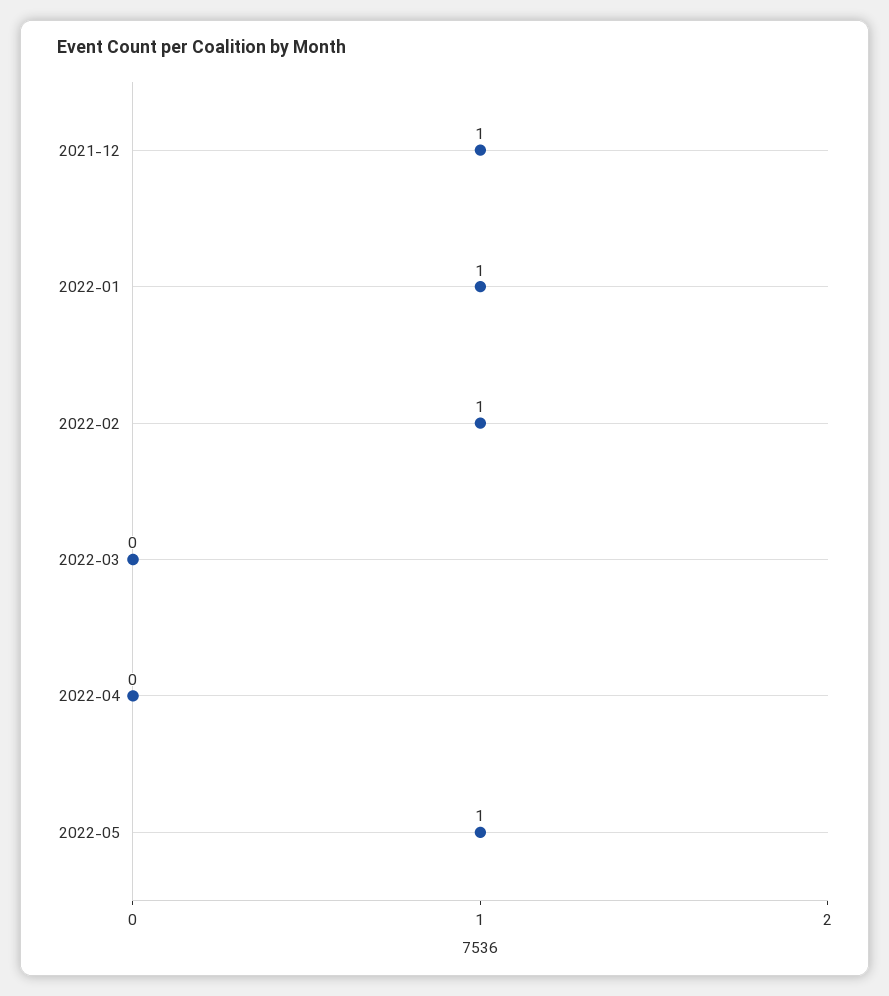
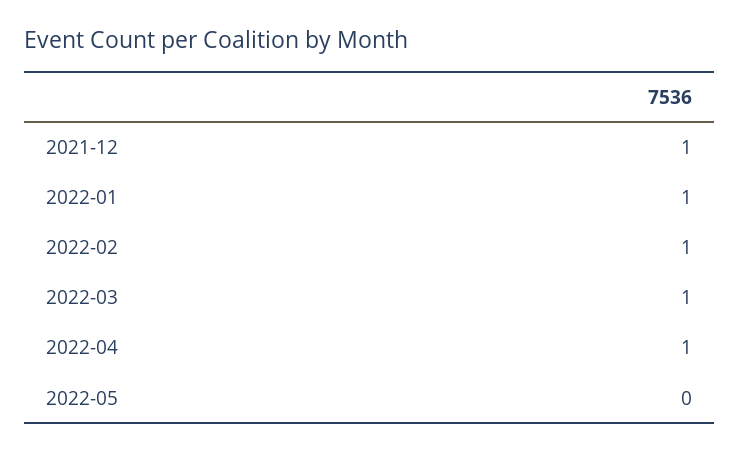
2022-03: 0 -> 1
2022-04: 0 -> 1
2022-05: 1 -> 0

